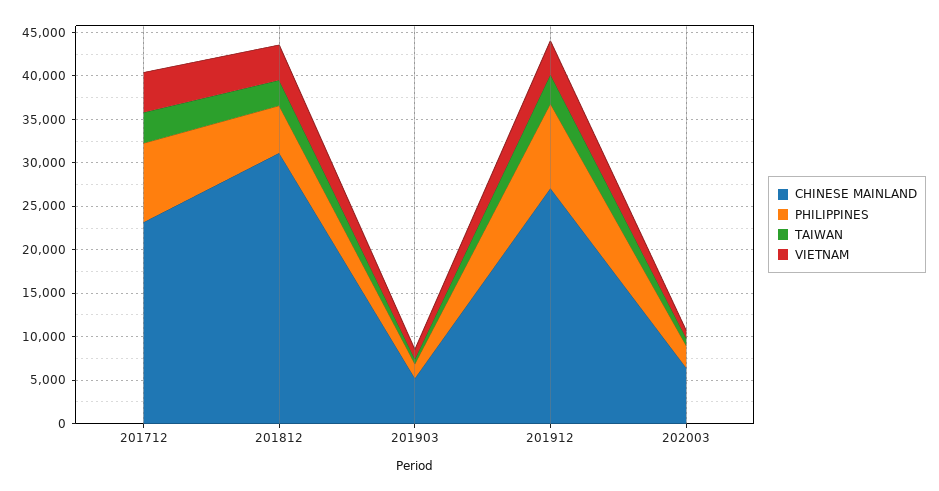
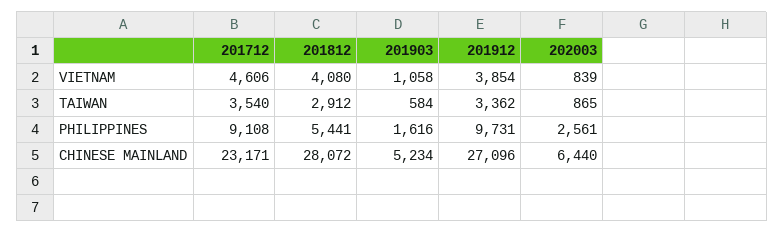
CHINESE MAINLAND, 201812: 31000 -> 28072

